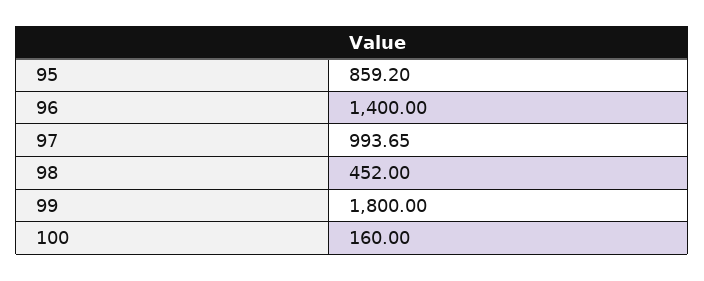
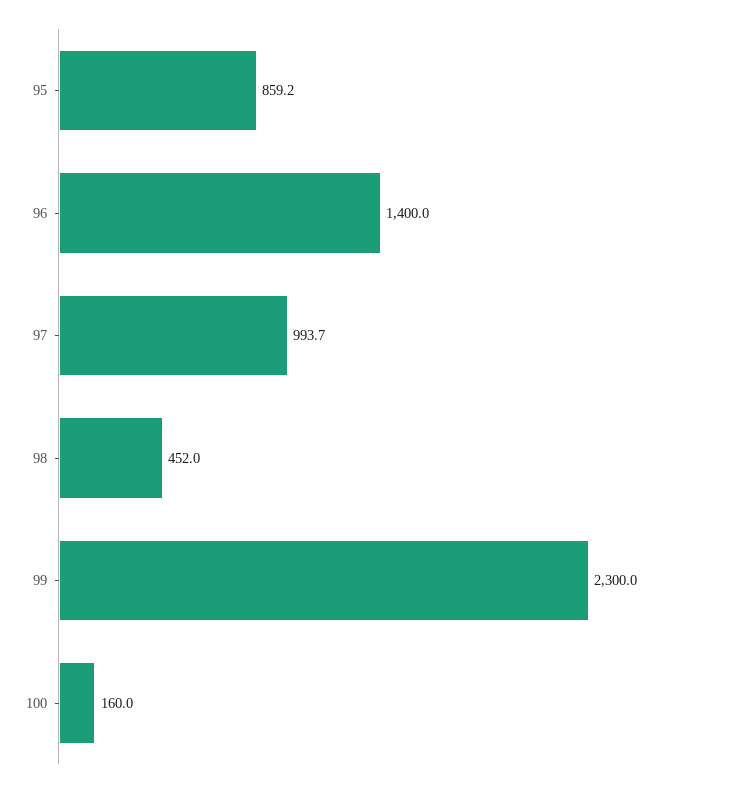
99: 1800 -> 2300

